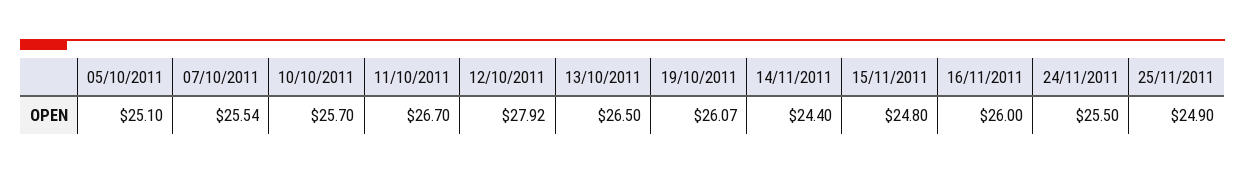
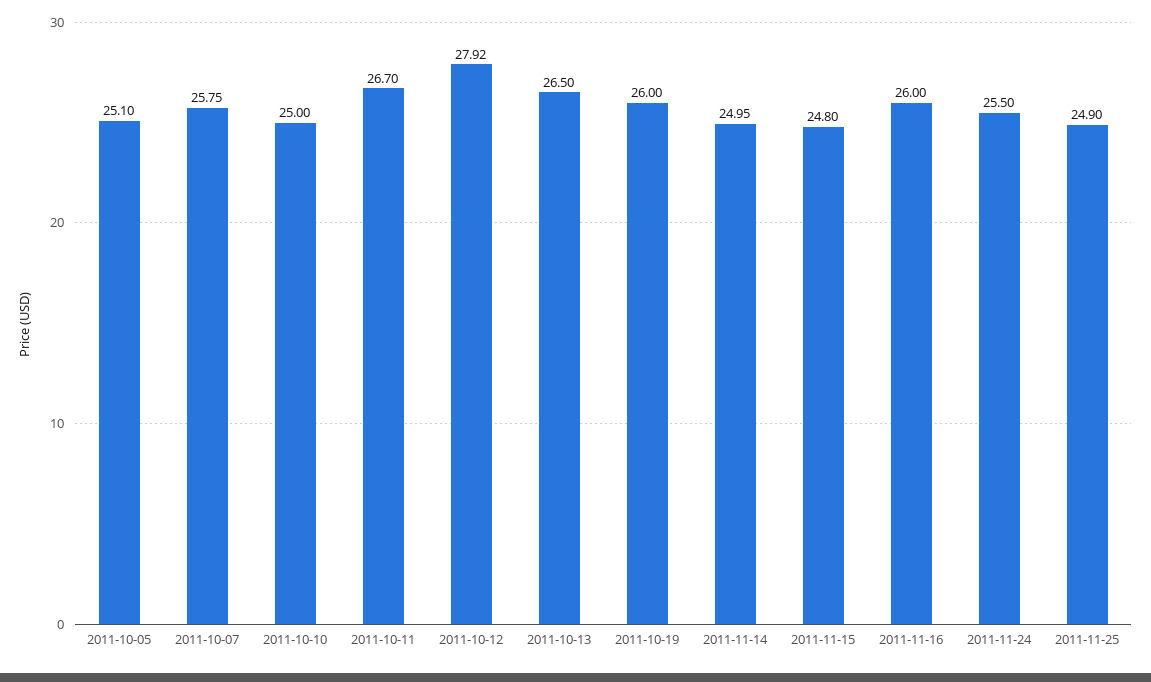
07/10/2011: 25.54 -> 25.75
10/10/2011: 25.7 -> 25
19/10/2011: 26.07 -> 26
14/11/2011: 24.4 -> 24.95

